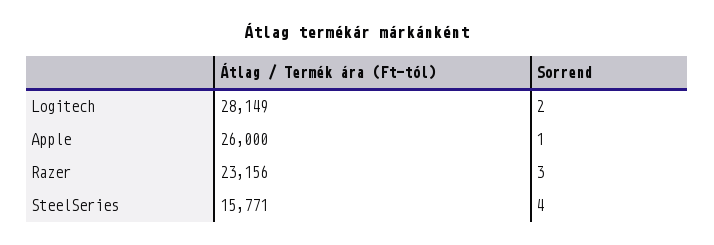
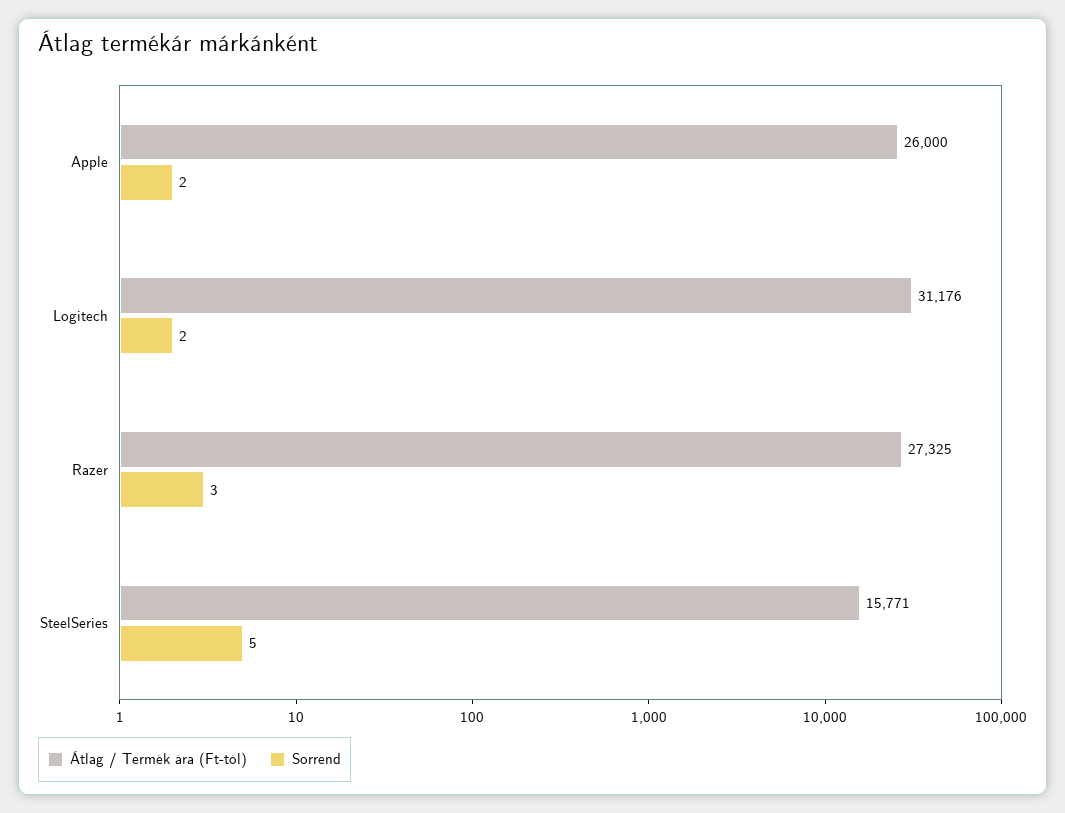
Átlag / Termék ára (Ft-tól), Logitech: 28149 -> 31176
Sorrend, Apple: 1 -> 2
Átlag / Termék ára (Ft-tól), Razer: 23156 -> 27325
Sorrend, SteelSeries: 4 -> 5

